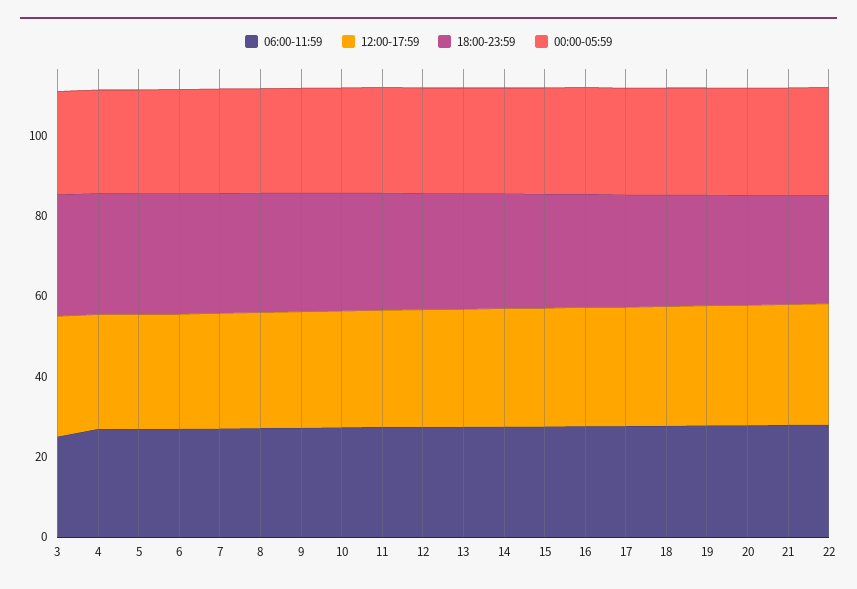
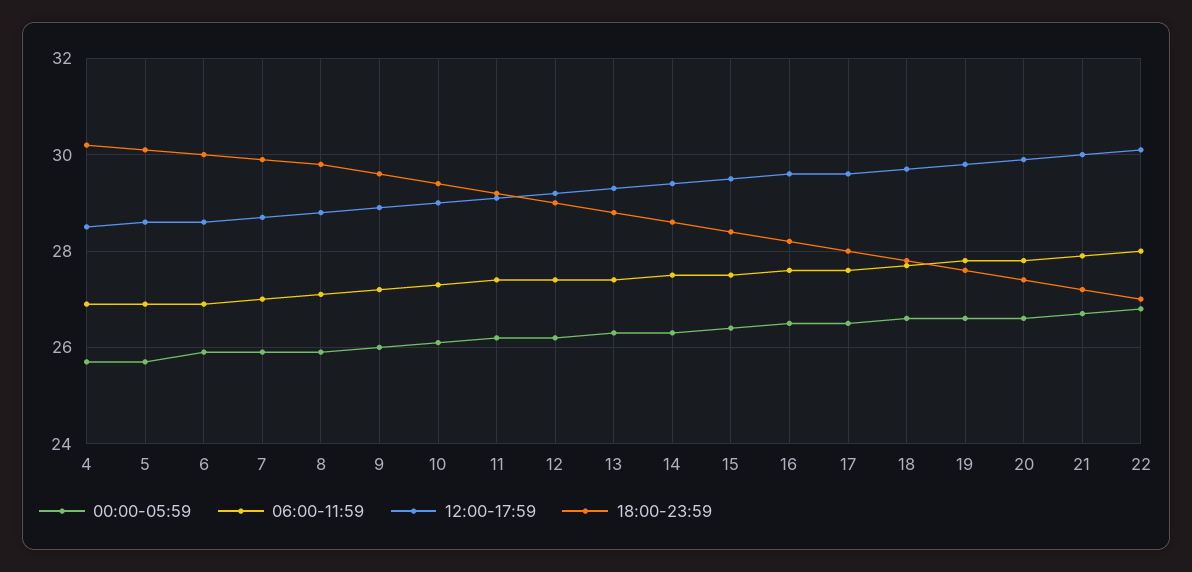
06:00-11:59, 3: 25 -> none
12:00-17:59, 3: 30 -> none
18:00-23:59, 3: 30 -> none
00:00-05:59, 3: 25 -> none

